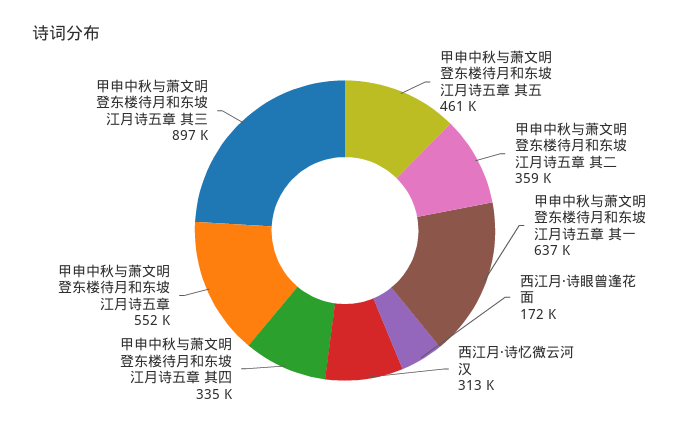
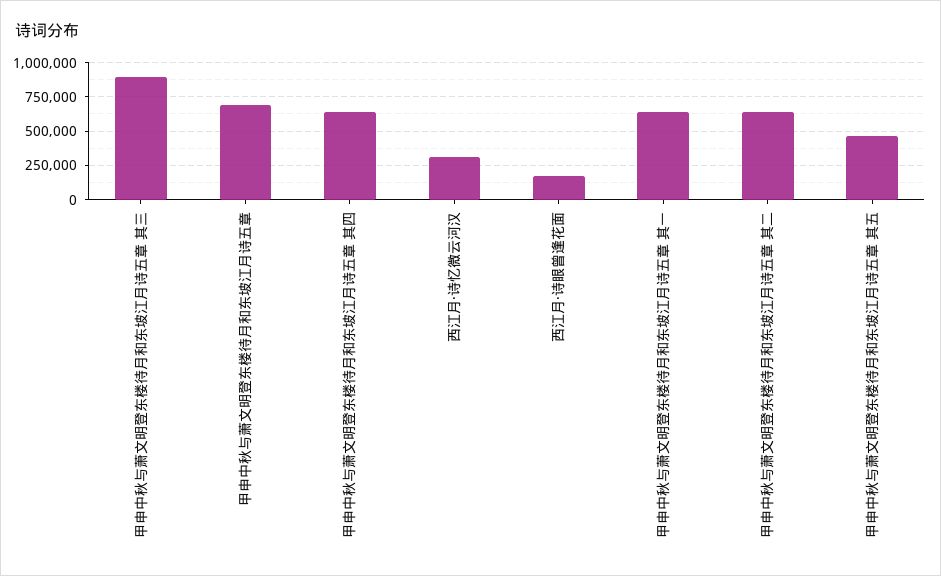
甲申中秋与萧文明登东楼待月和东坡江月诗五章 其二: 359000 -> 650000
甲申中秋与萧文明登东楼待月和东坡江月诗五章 其四: 335000 -> 650000
甲申中秋与萧文明登东楼待月和东坡江月诗五章: 552000 -> 700000

